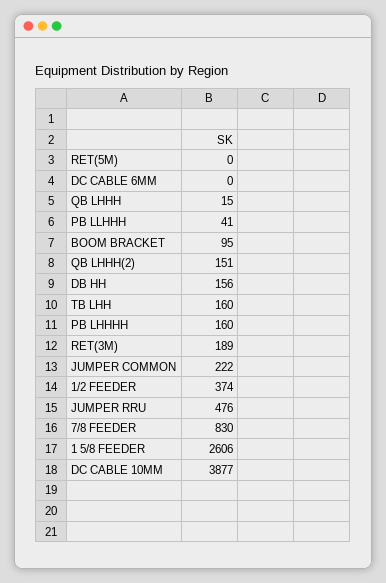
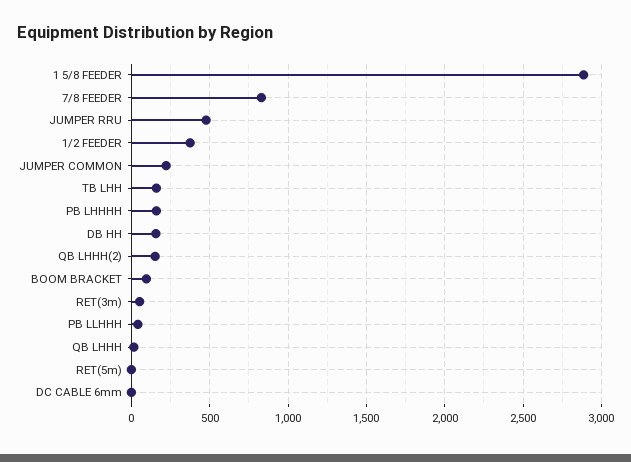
RET(3M): 189 -> 50
1 5/8 FEEDER: 2606 -> 2900
DC CABLE 10MM: 3877 -> none

